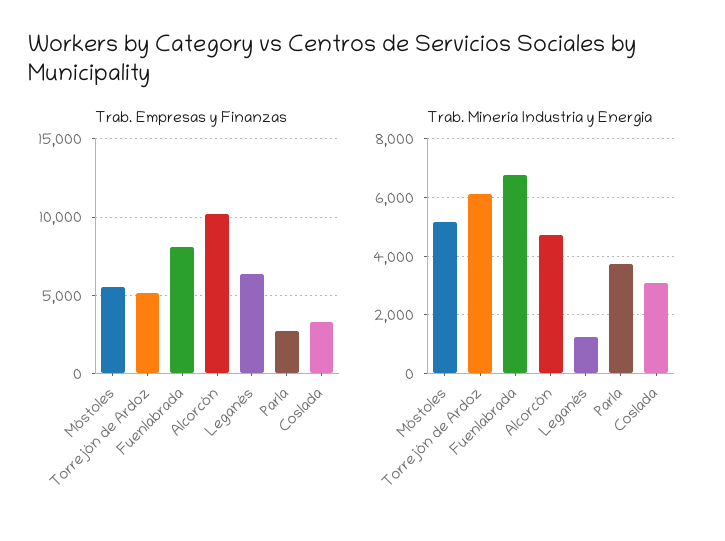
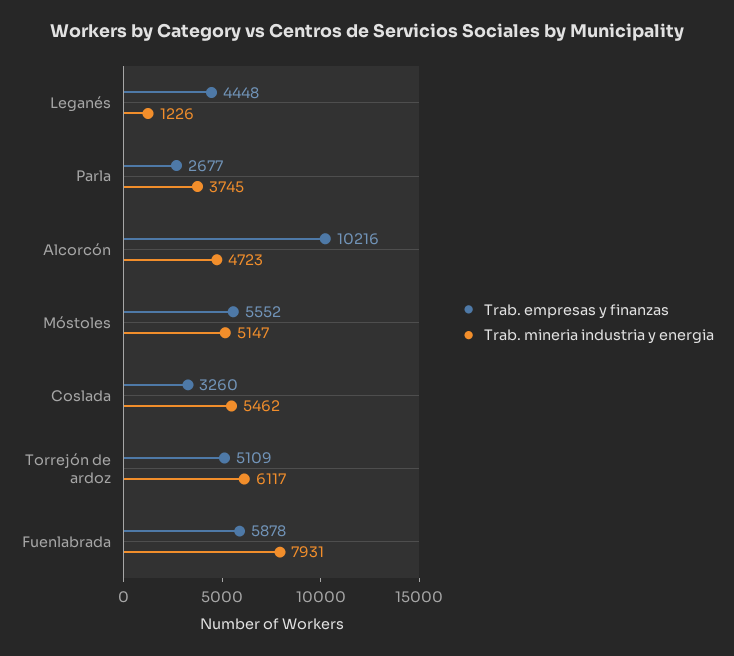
Trab. Empresas y Finanzas, Fuenlabrada: 8000 -> 5878
Trab. Empresas y Finanzas, Leganés: 6500 -> 4448
Trab. Mineria Industria y Energia, Fuenlabrada: 6750 -> 7931
Trab. Mineria Industria y Energia, Coslada: 3000 -> 5462

